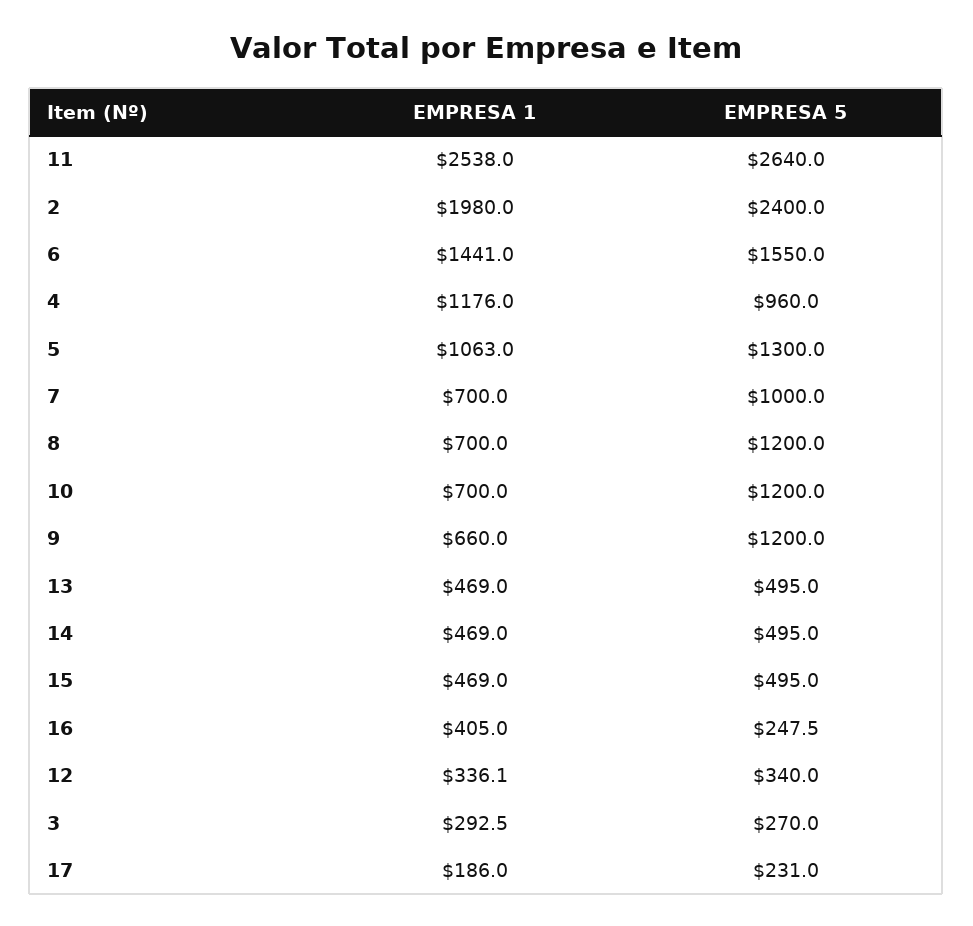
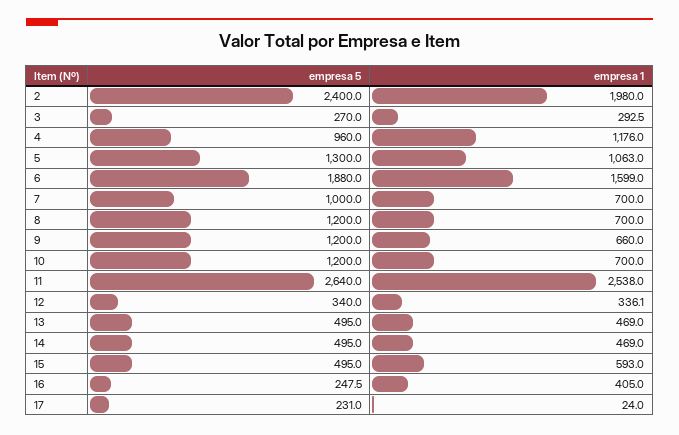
EMPRESA 1, 6: 1441 -> 1599
EMPRESA 5, 6: 1550 -> 1880
EMPRESA 1, 15: 469 -> 593
EMPRESA 1, 17: 186 -> 24

